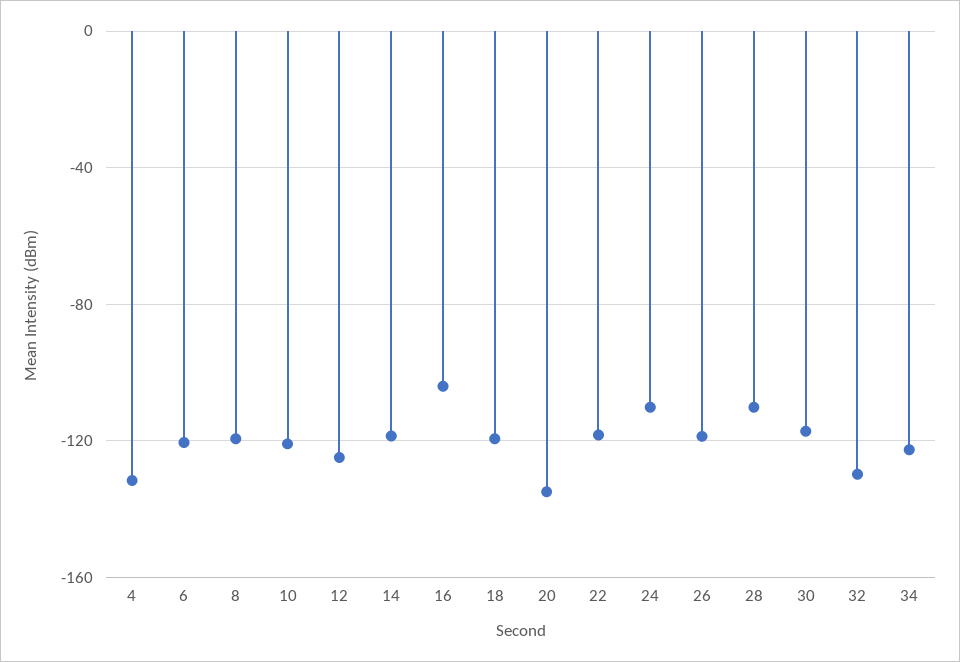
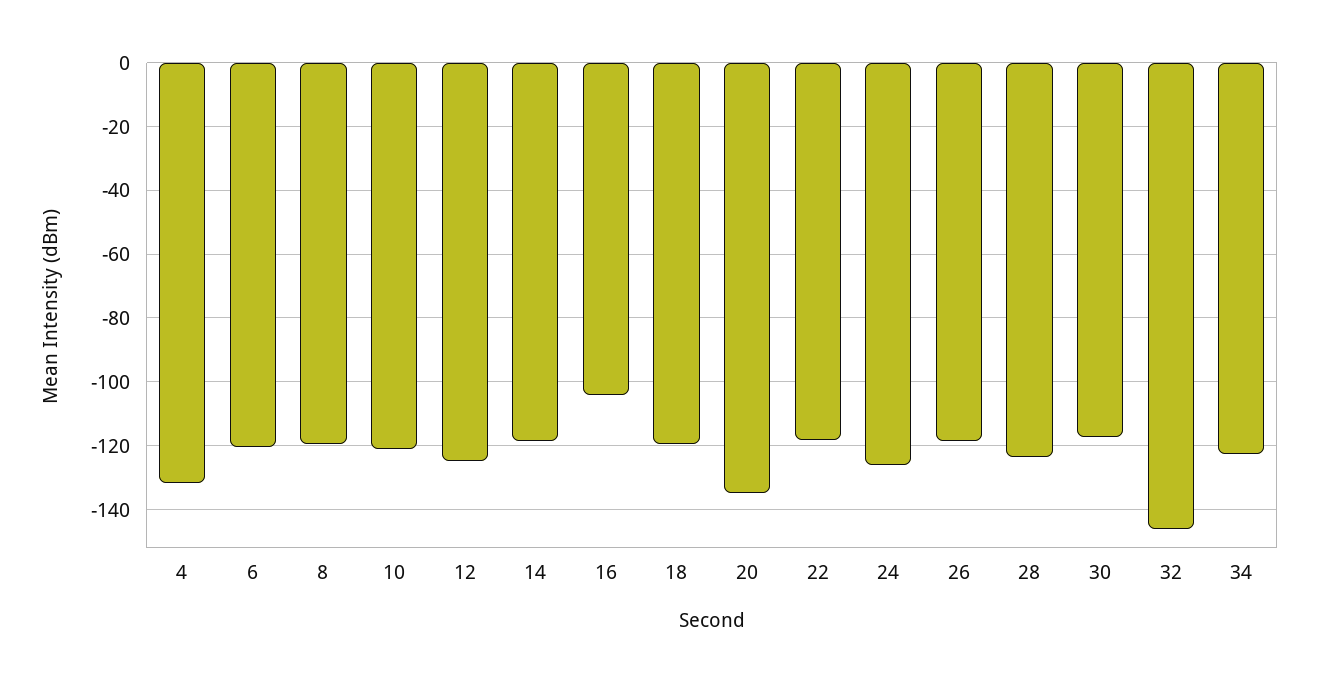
24: -110 -> -126
28: -110 -> -124
32: -130 -> -146

